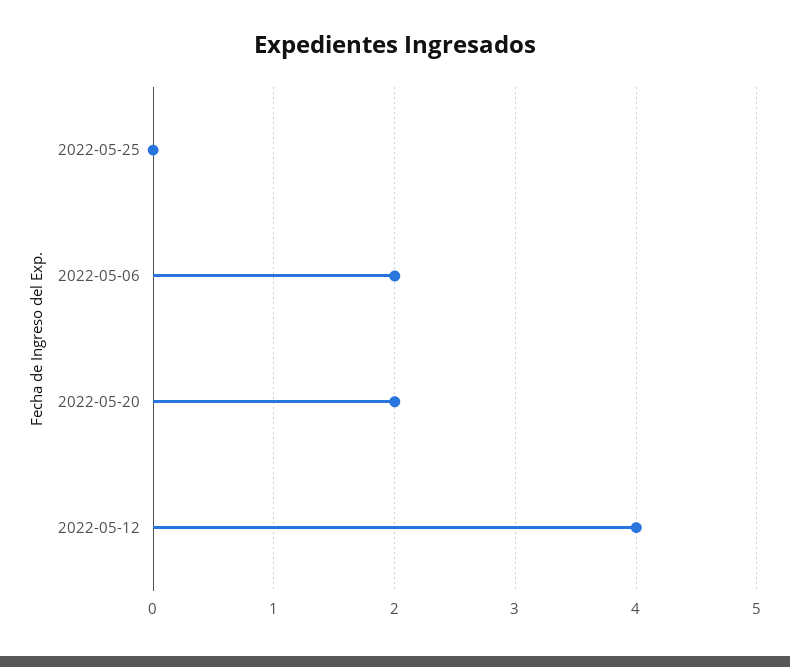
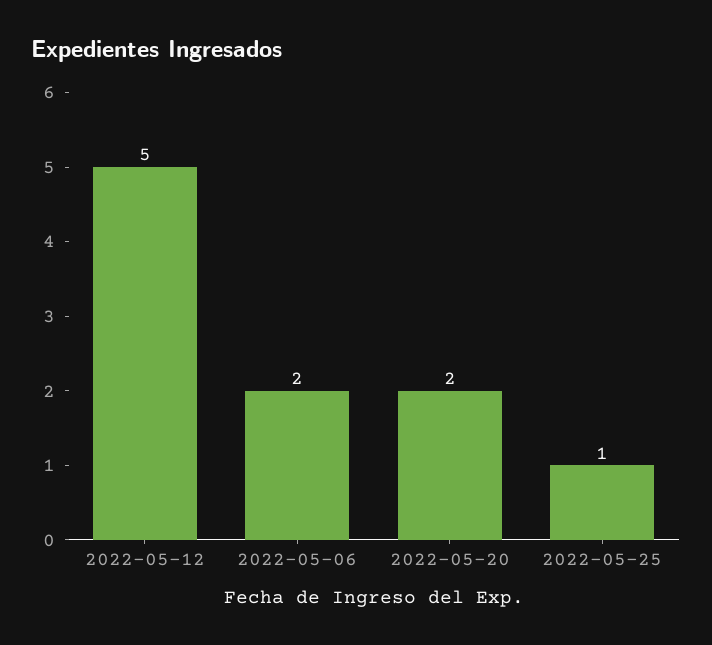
2022-05-25: 0 -> 1
2022-05-12: 4 -> 5

